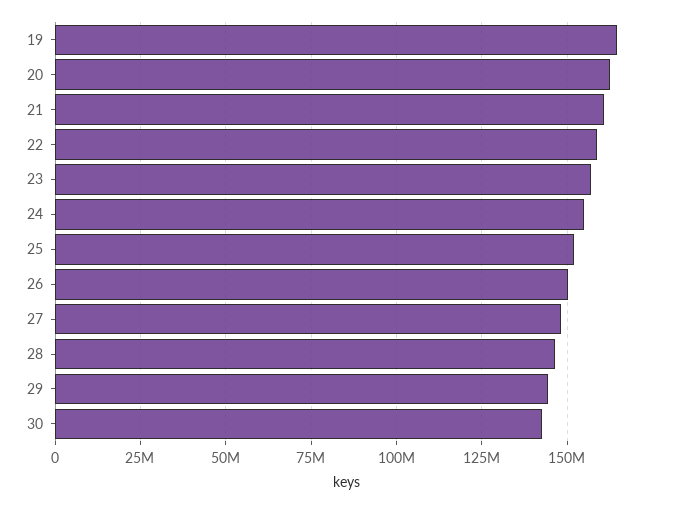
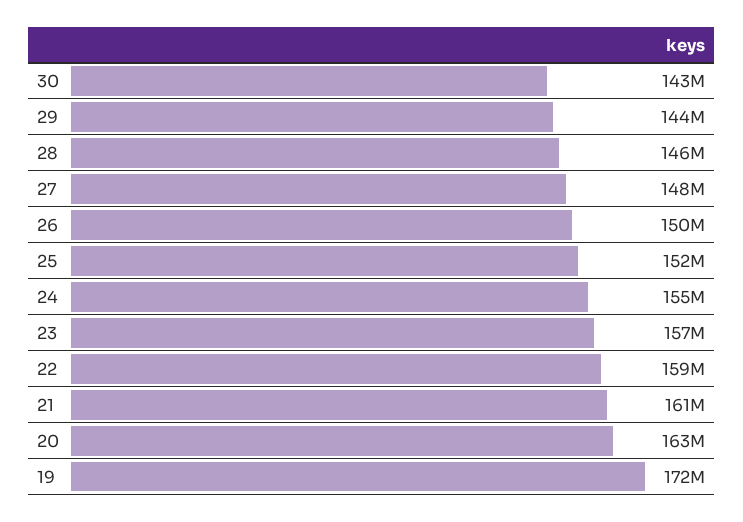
19: 165000000 -> 172000000

